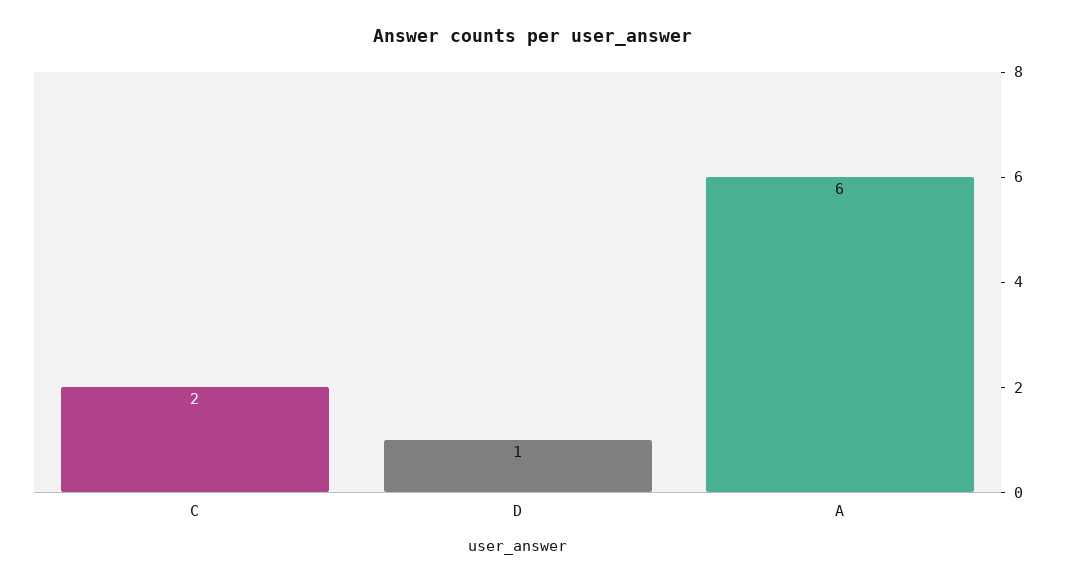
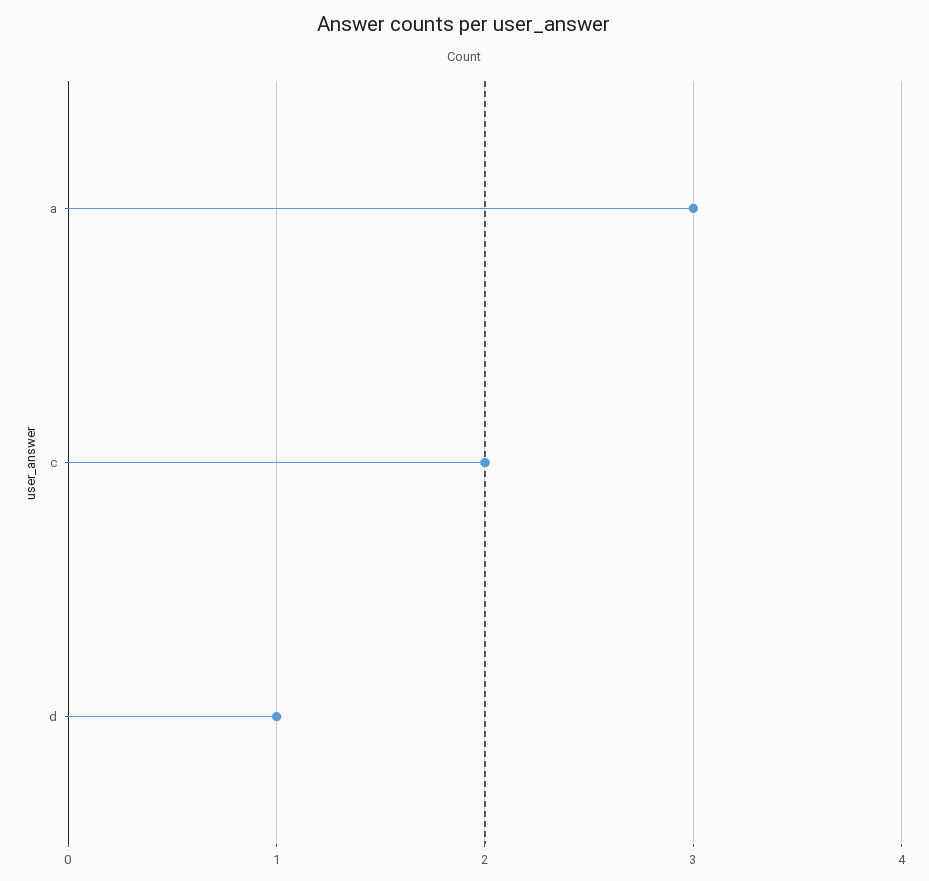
A: 6 -> 3

